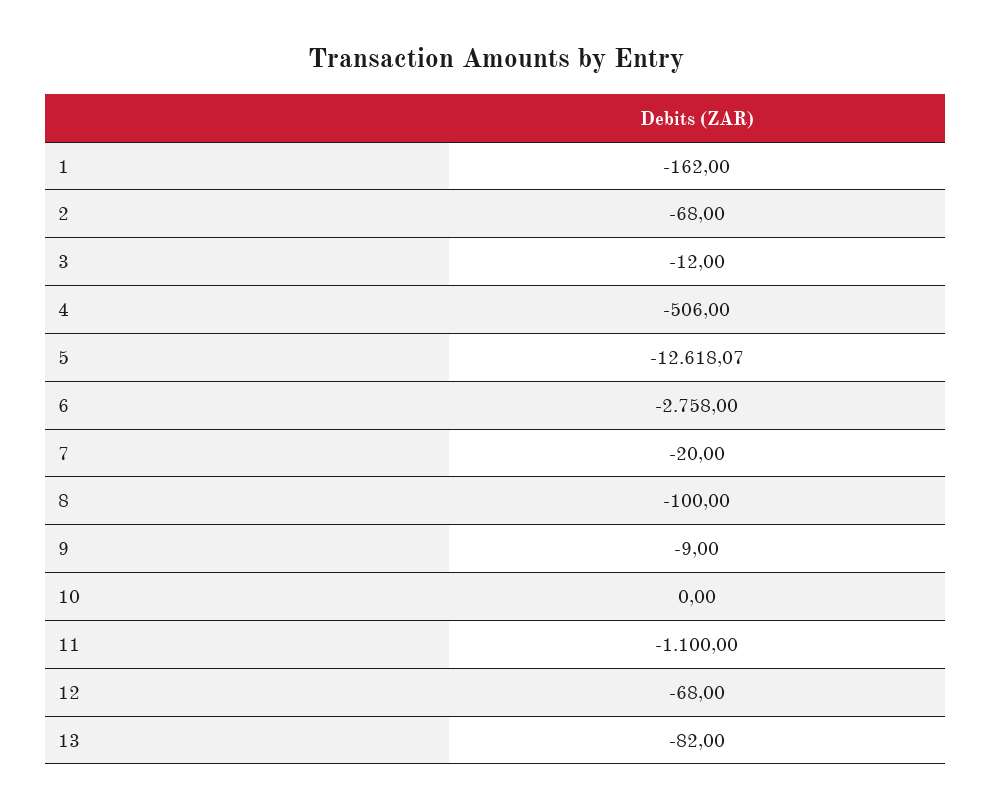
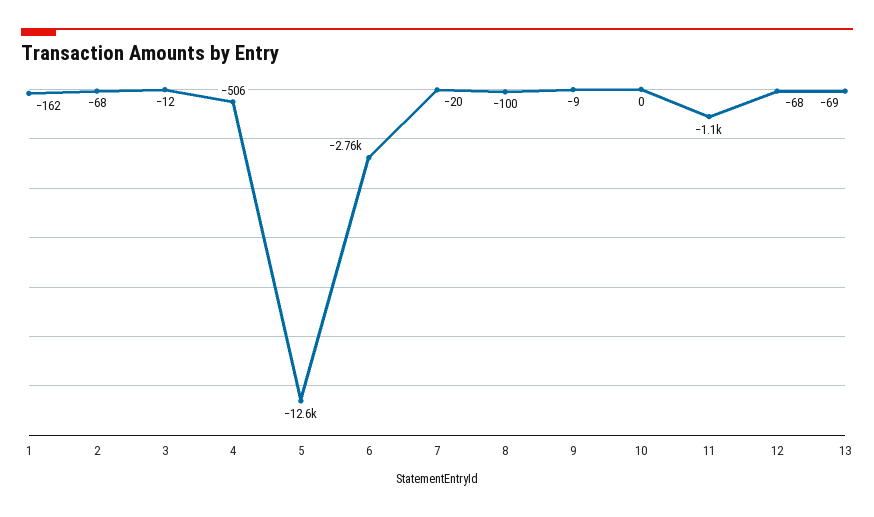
13: -82 -> -69

